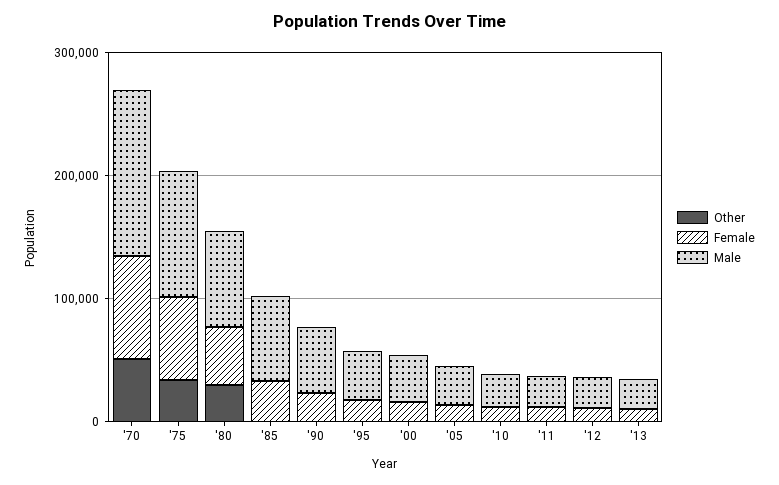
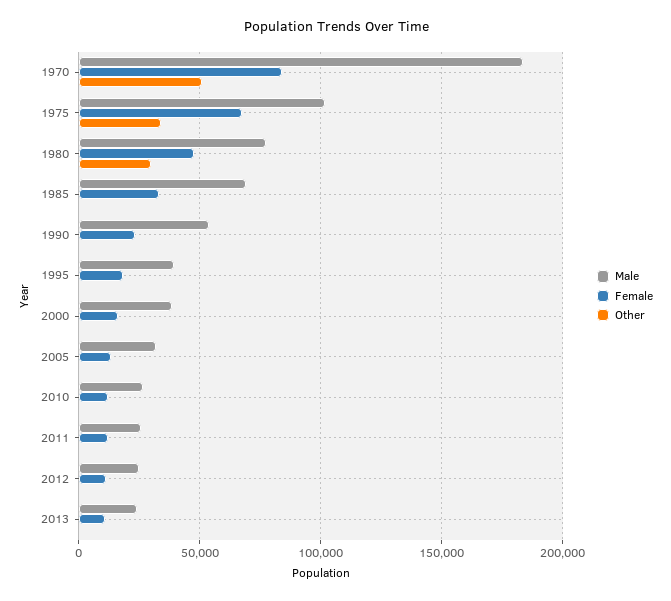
Male, '70: 140000 -> 185000

